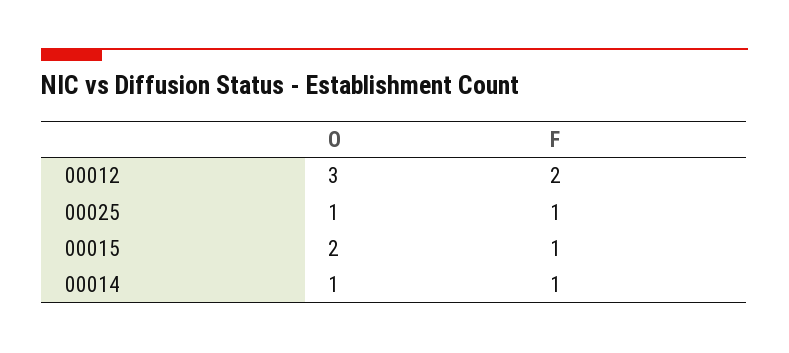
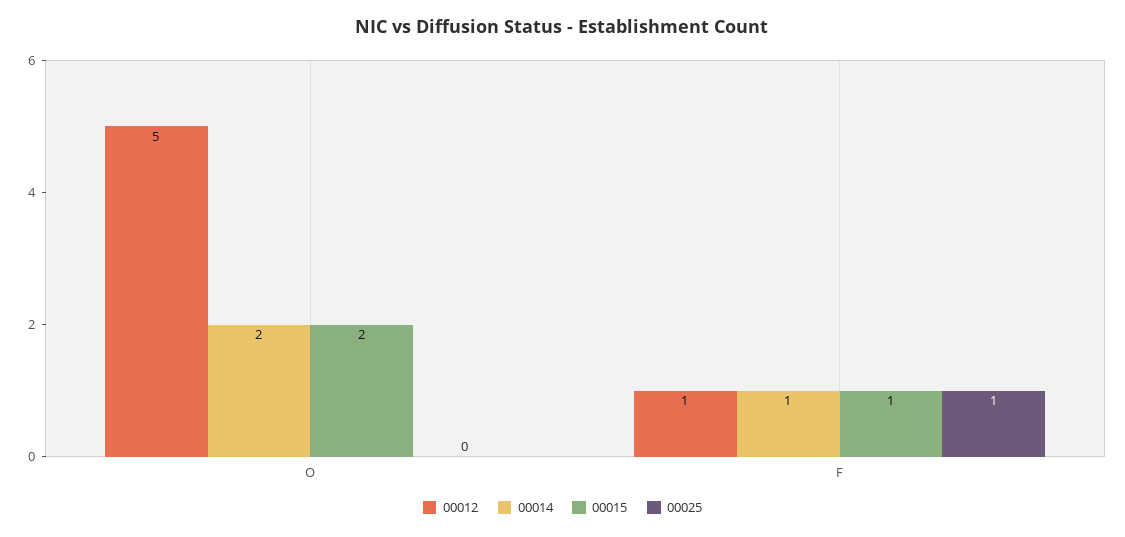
00012, O: 3 -> 5
00012, F: 2 -> 1
00025, O: 1 -> 0
00014, O: 1 -> 2

